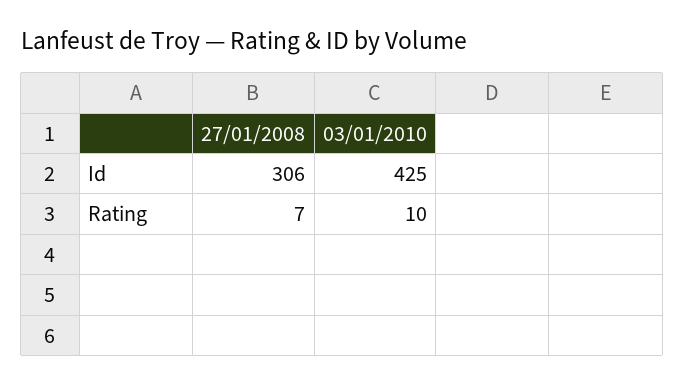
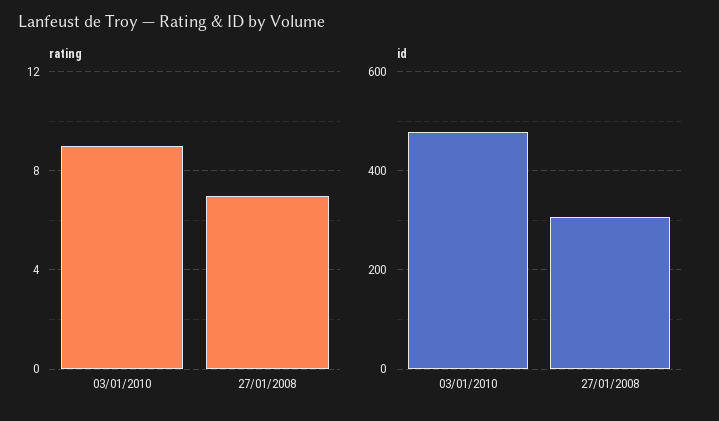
Id, 03/01/2010: 425 -> 480
Rating, 03/01/2010: 10 -> 9

